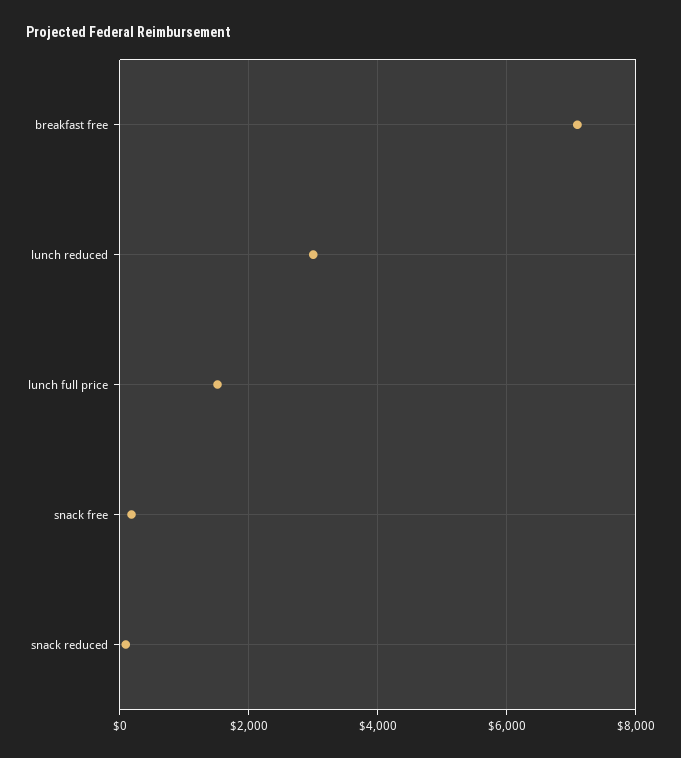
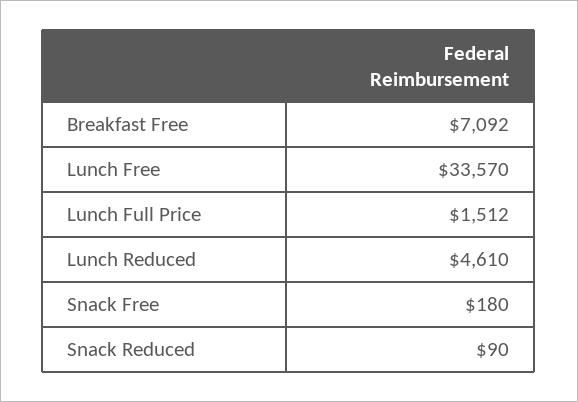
lunch reduced: 3000 -> 4610
Lunch Free: none -> 33570

